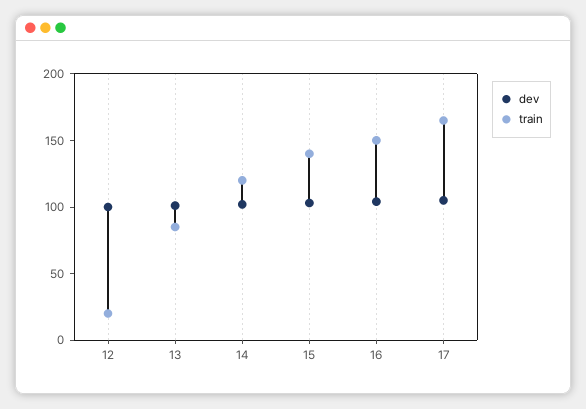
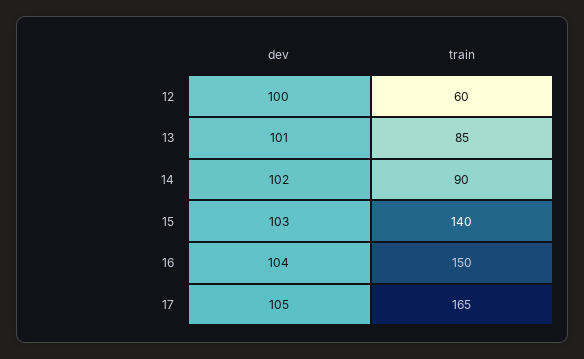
train, 12: 20 -> 60
train, 14: 120 -> 90

